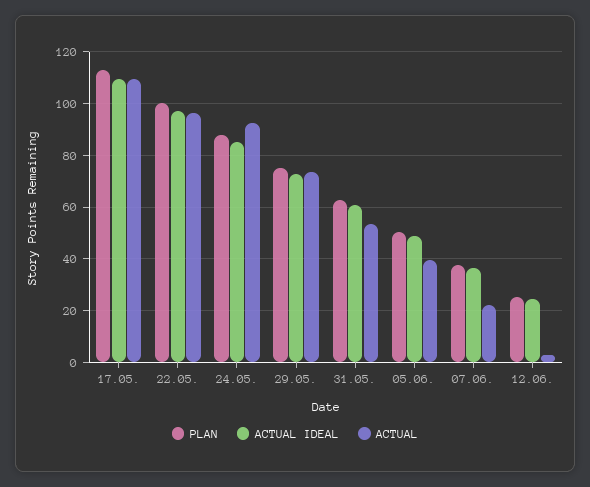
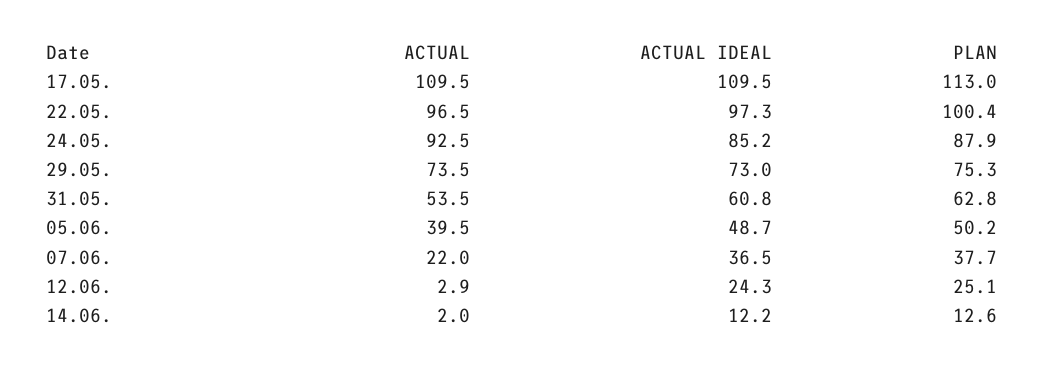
ACTUAL, 14.06.: none -> 2
ACTUAL IDEAL, 14.06.: none -> 12.2
PLAN, 14.06.: none -> 12.6

